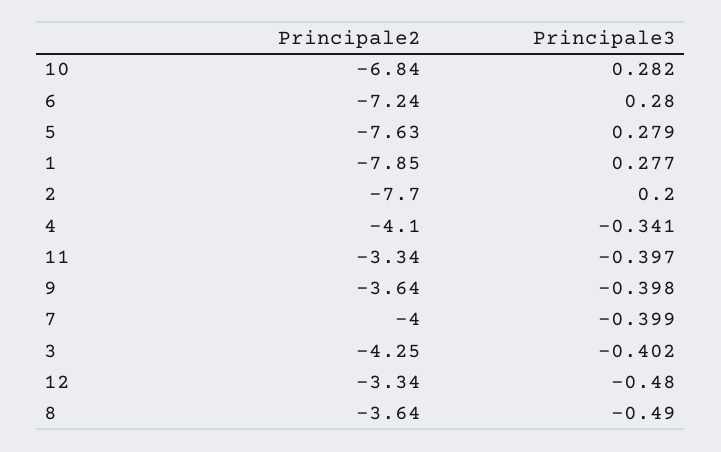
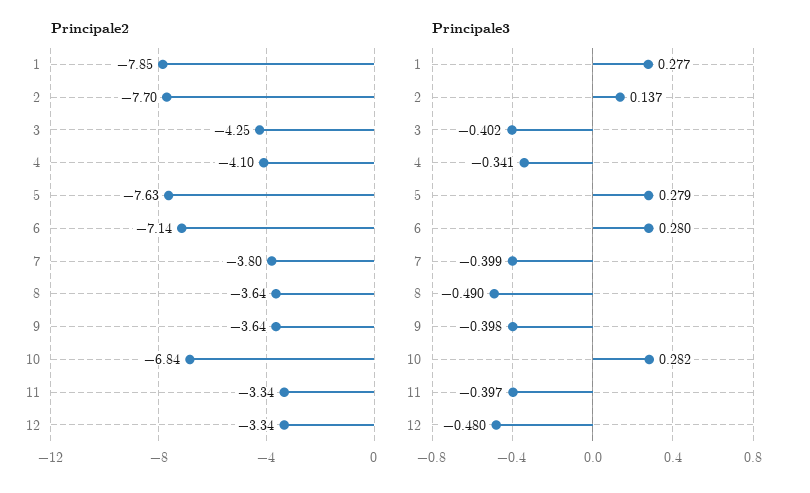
Principale2, 6: -7.24 -> -7.14
Principale3, 2: 0.2 -> 0.137
Principale2, 7: -4 -> -3.8

